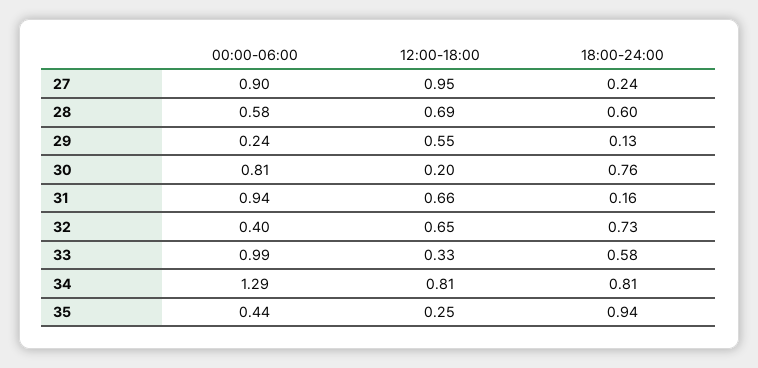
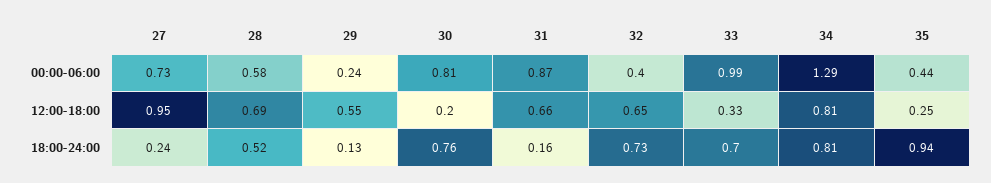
00:00-06:00, 27: 0.9 -> 0.73
18:00-24:00, 28: 0.6 -> 0.52
00:00-06:00, 31: 0.94 -> 0.87
18:00-24:00, 33: 0.58 -> 0.7

